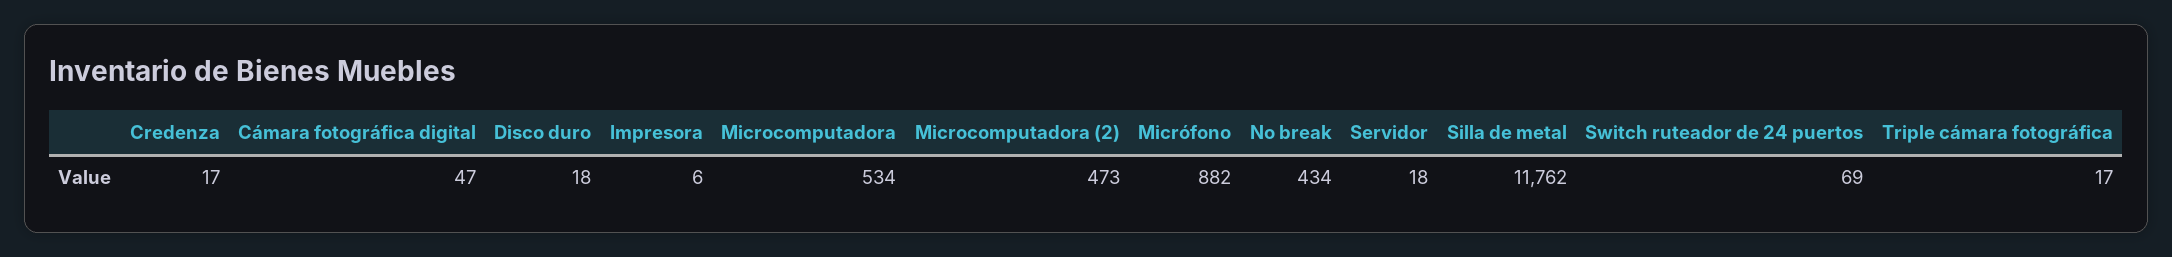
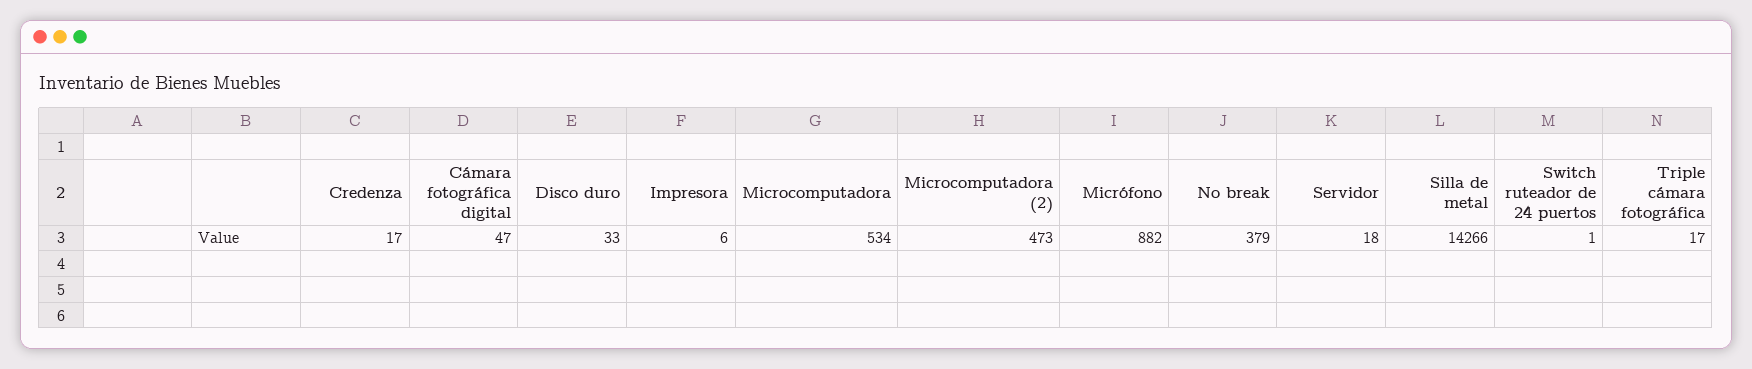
Disco duro: 18 -> 33
No break: 434 -> 379
Silla de metal: 11762 -> 14266
Switch ruteador de 24 puertos: 69 -> 1

